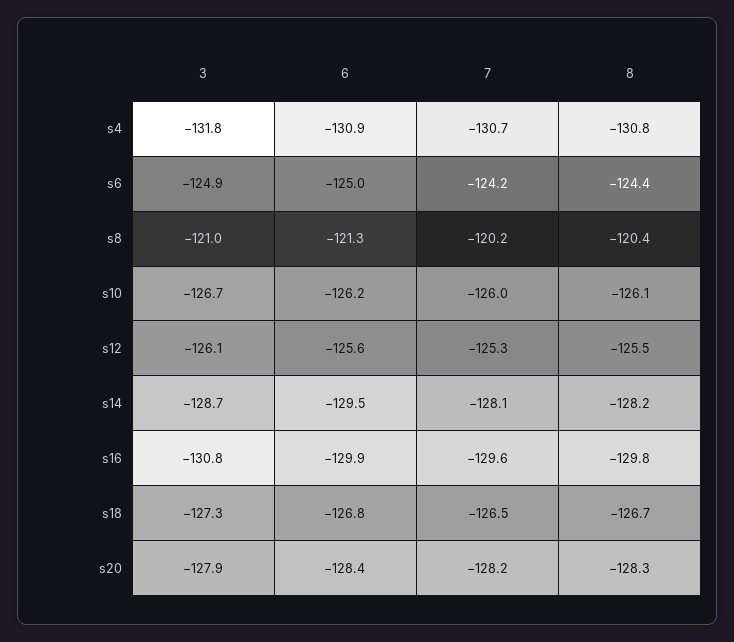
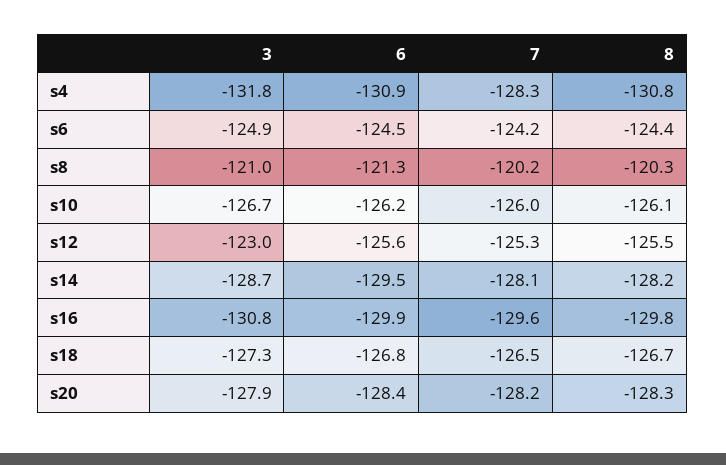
7, s4: -130.7 -> -128.3
6, s6: -125 -> -124.5
8, s8: -120.4 -> -120.3
3, s12: -126.1 -> -123

